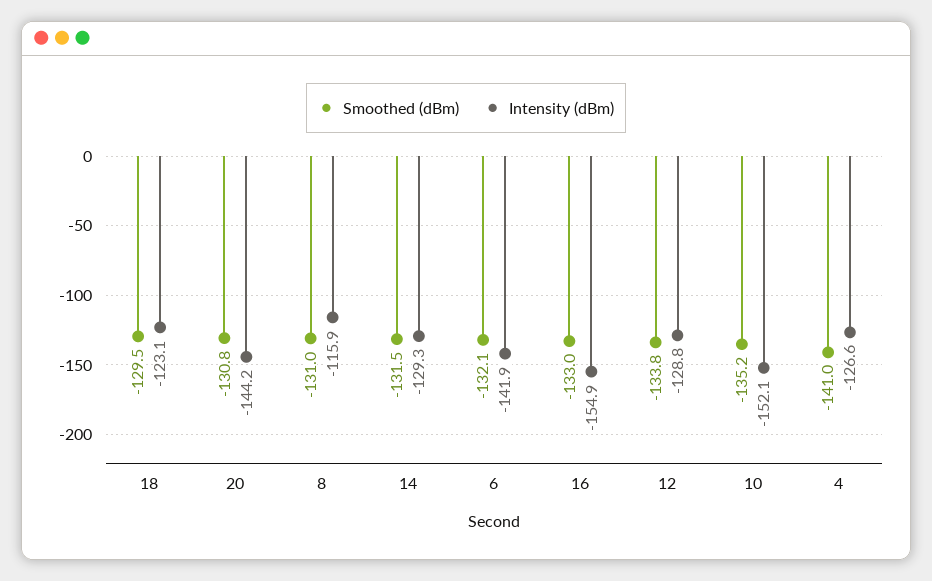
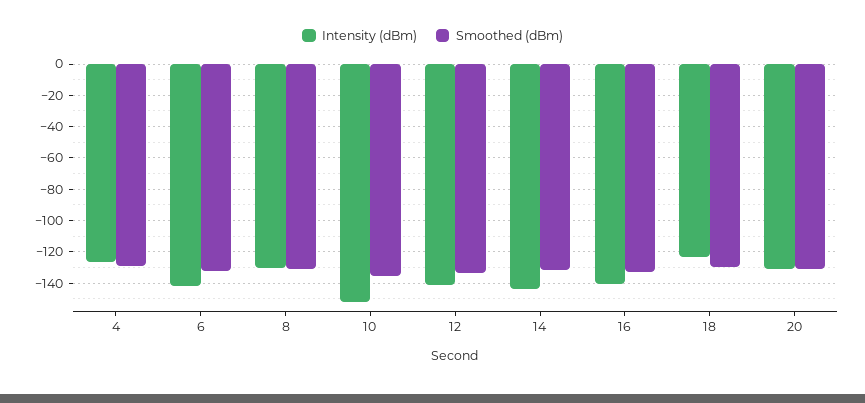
Intensity (dBm), 20: -144.2 -> -130
Intensity (dBm), 8: -115.9 -> -130
Intensity (dBm), 14: -129.3 -> -145
Intensity (dBm), 16: -154.9 -> -140
Intensity (dBm), 12: -128.8 -> -140
Smoothed (dBm), 4: -141 -> -130

